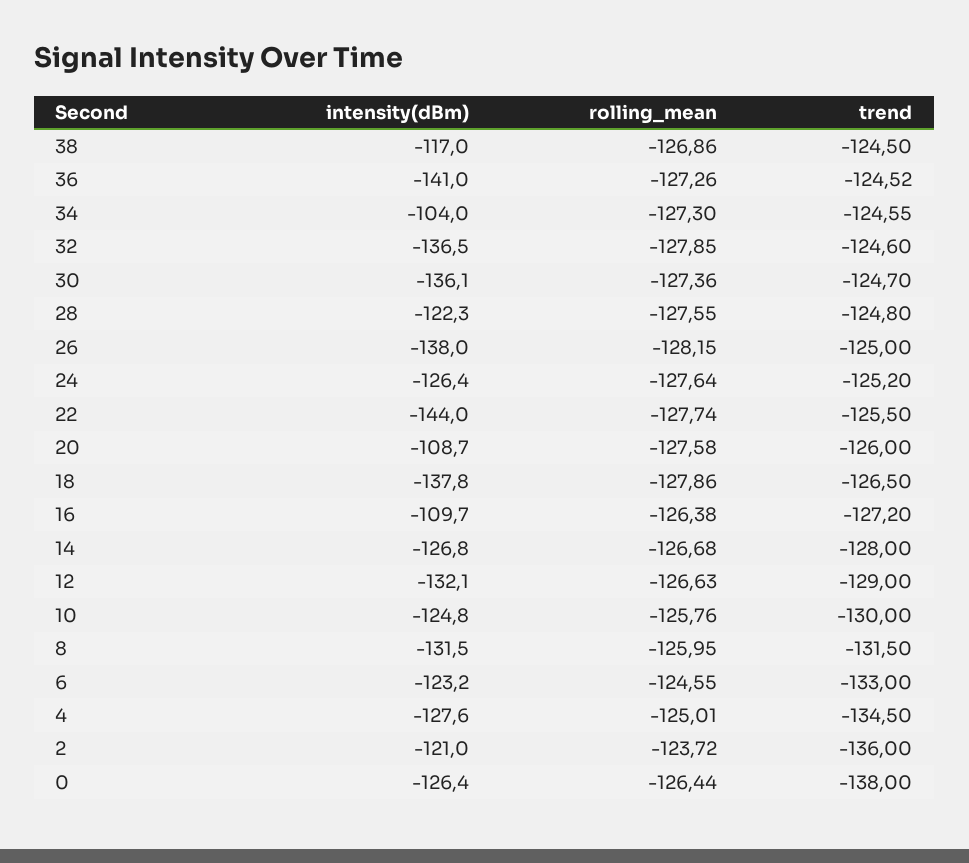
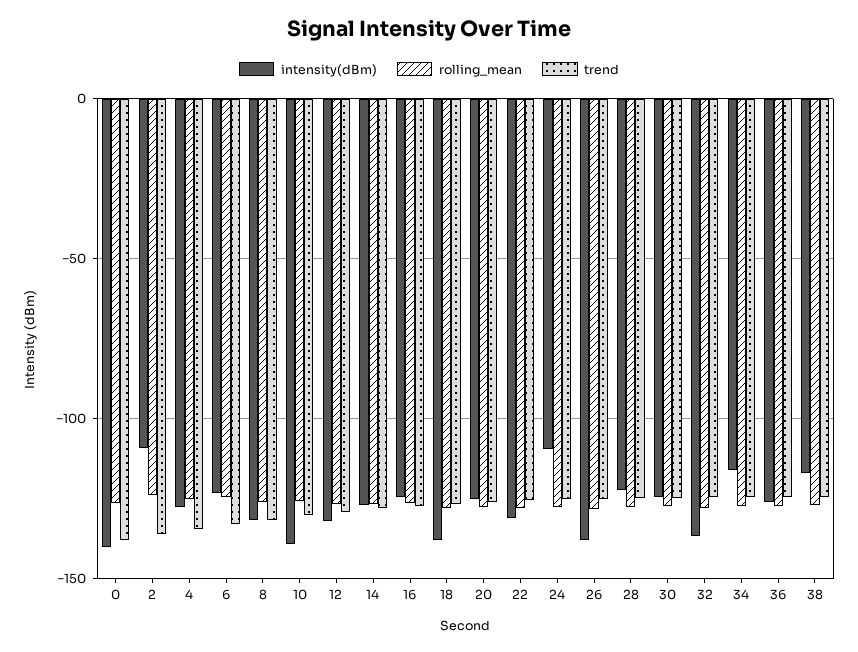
intensity(dBm), 36: -141 -> -125
intensity(dBm), 34: -104 -> -115
intensity(dBm), 30: -136.1 -> -125
intensity(dBm), 24: -126.4 -> -110
intensity(dBm), 22: -144 -> -130
intensity(dBm), 20: -108.7 -> -125
intensity(dBm), 16: -109.7 -> -125
intensity(dBm), 10: -124.8 -> -140
intensity(dBm), 2: -121 -> -110
intensity(dBm), 0: -126.4 -> -140

